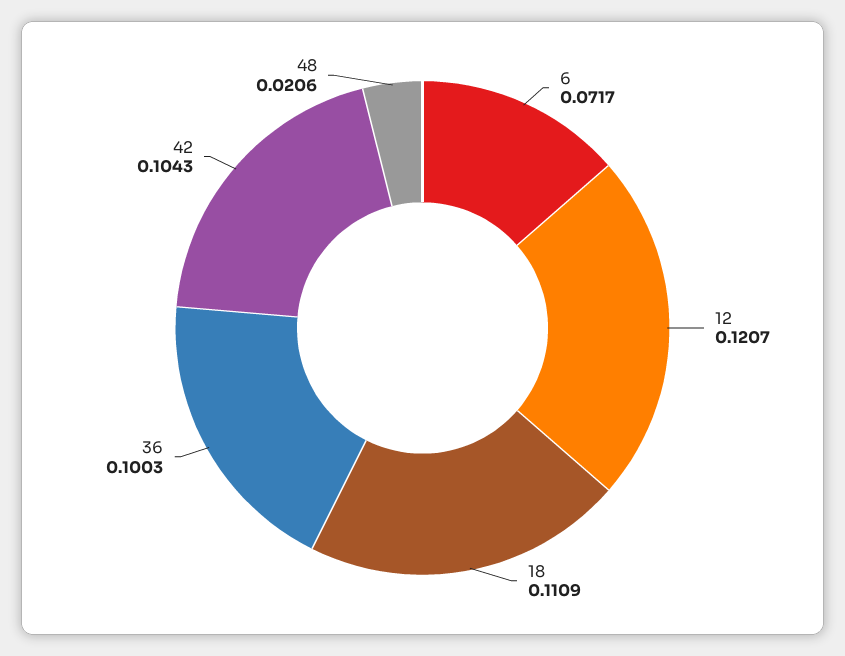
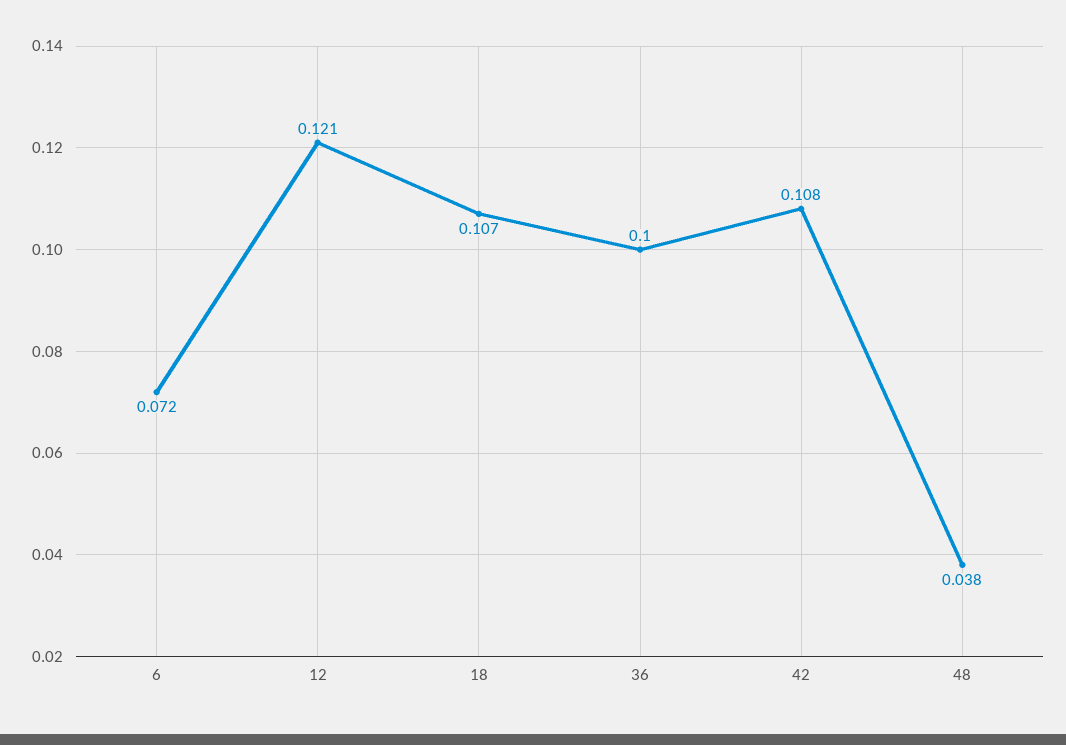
18: 0.1109 -> 0.107
42: 0.1043 -> 0.108
48: 0.0206 -> 0.038

